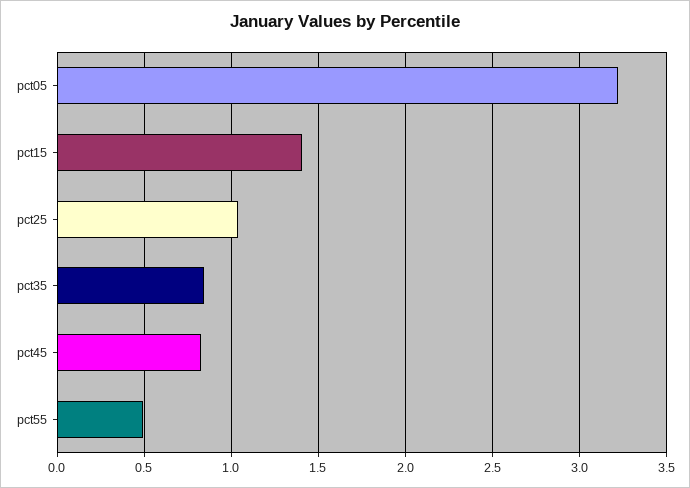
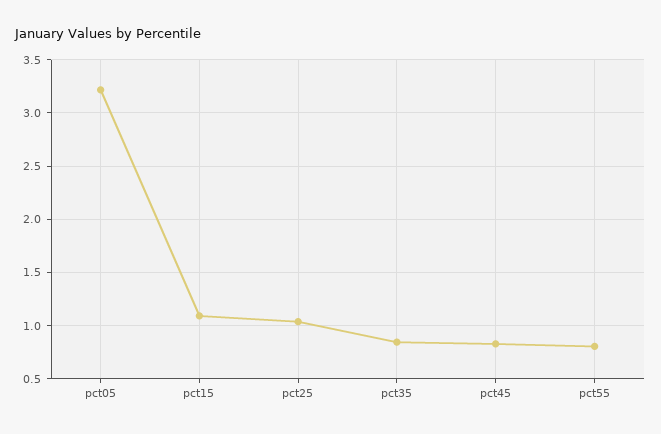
pct15: 1.4 -> 1.1
pct55: 0.5 -> 0.8

